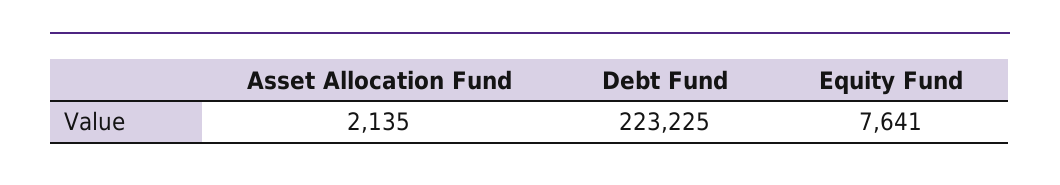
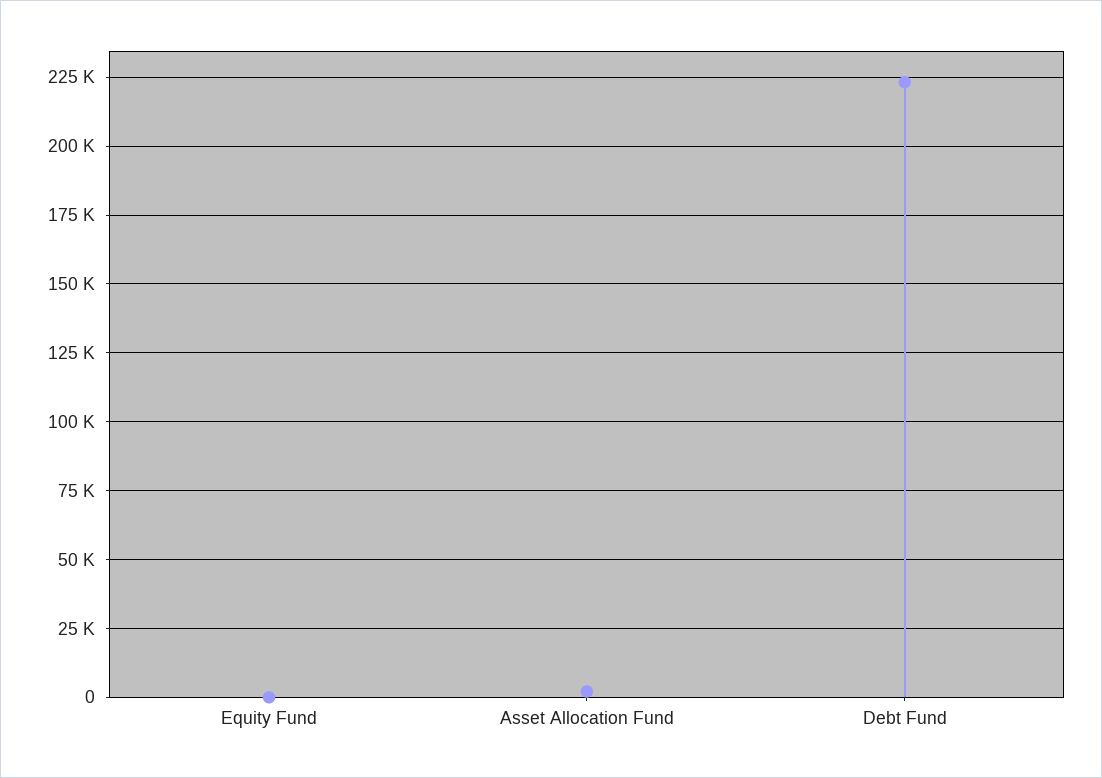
Equity Fund: 7641 -> 0

